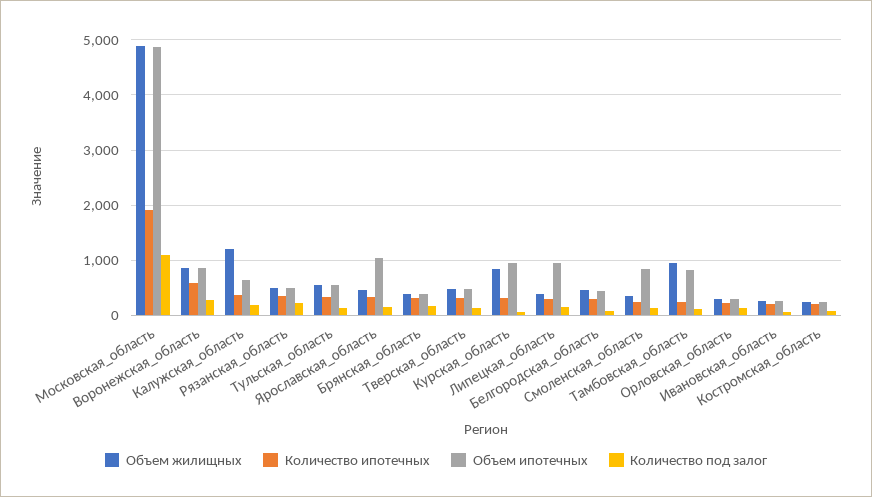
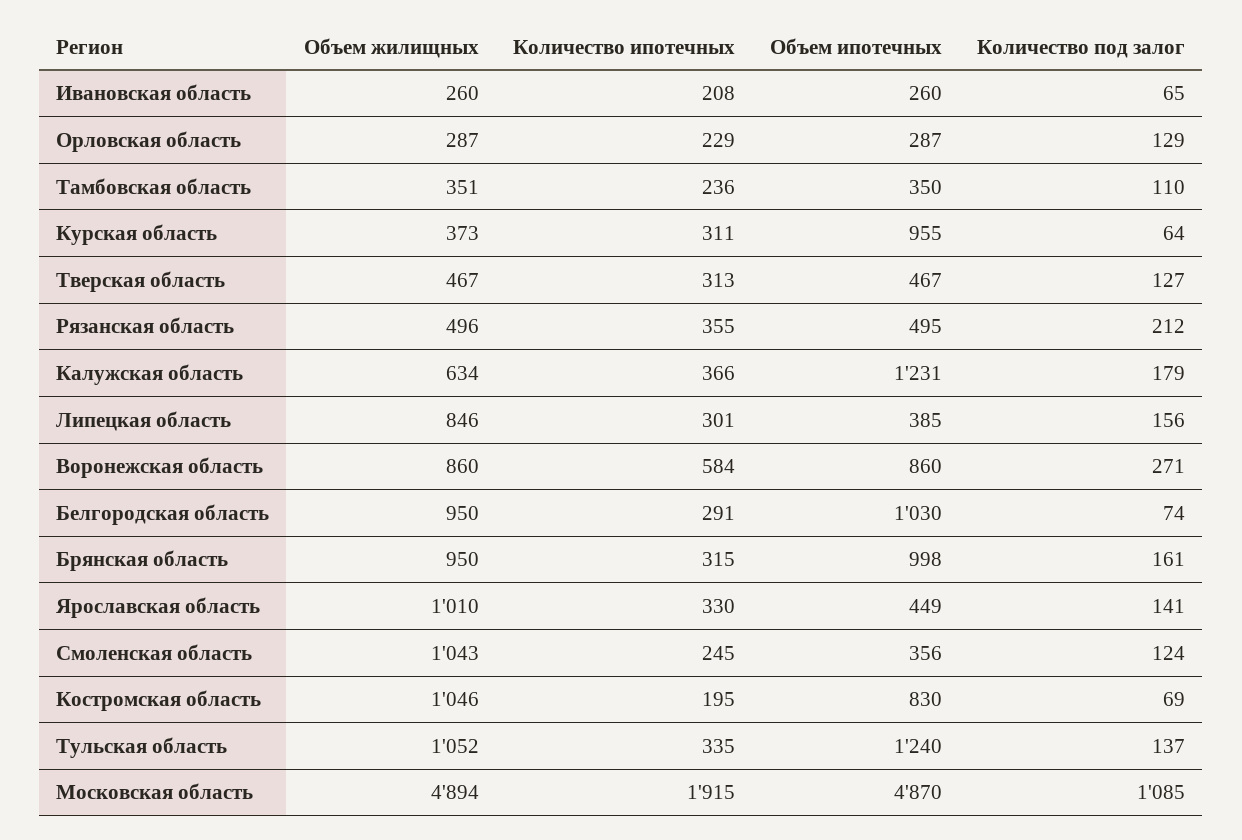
Объем жилищных, Калужская_область: 1200 -> 634
Объем ипотечных, Калужская_область: 600 -> 1231
Объем жилищных, Тульская_область: 600 -> 1052
Объем ипотечных, Тульская_область: 600 -> 1240
Объем жилищных, Ярославская_область: 400 -> 1010
Объем ипотечных, Ярославская_область: 1000 -> 449
Объем жилищных, Брянская_область: 400 -> 950
Объем ипотечных, Брянская_область: 400 -> 998
Объем жилищных, Курская_область: 800 -> 373
Объем жилищных, Липецкая_область: 400 -> 846
Объем ипотечных, Липецкая_область: 1000 -> 385
Объем жилищных, Белгородская_область: 400 -> 950
Объем ипотечных, Белгородская_область: 400 -> 1030
Объем жилищных, Смоленская_область: 400 -> 1043
Объем ипотечных, Смоленская_область: 800 -> 356
Объем жилищных, Тамбовская_область: 1000 -> 351
Объем ипотечных, Тамбовская_область: 800 -> 350
Объем жилищных, Костромская_область: 200 -> 1046
Объем ипотечных, Костромская_область: 200 -> 830

